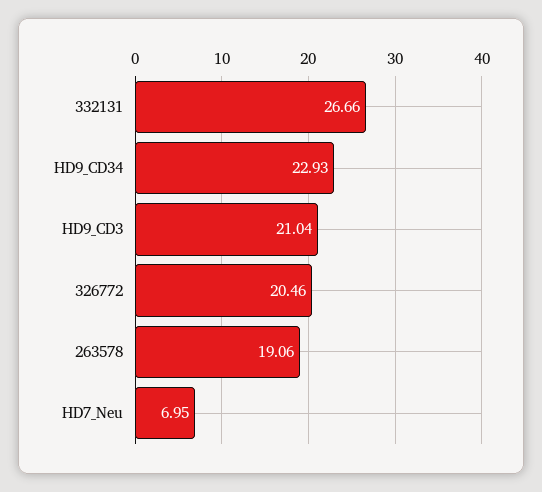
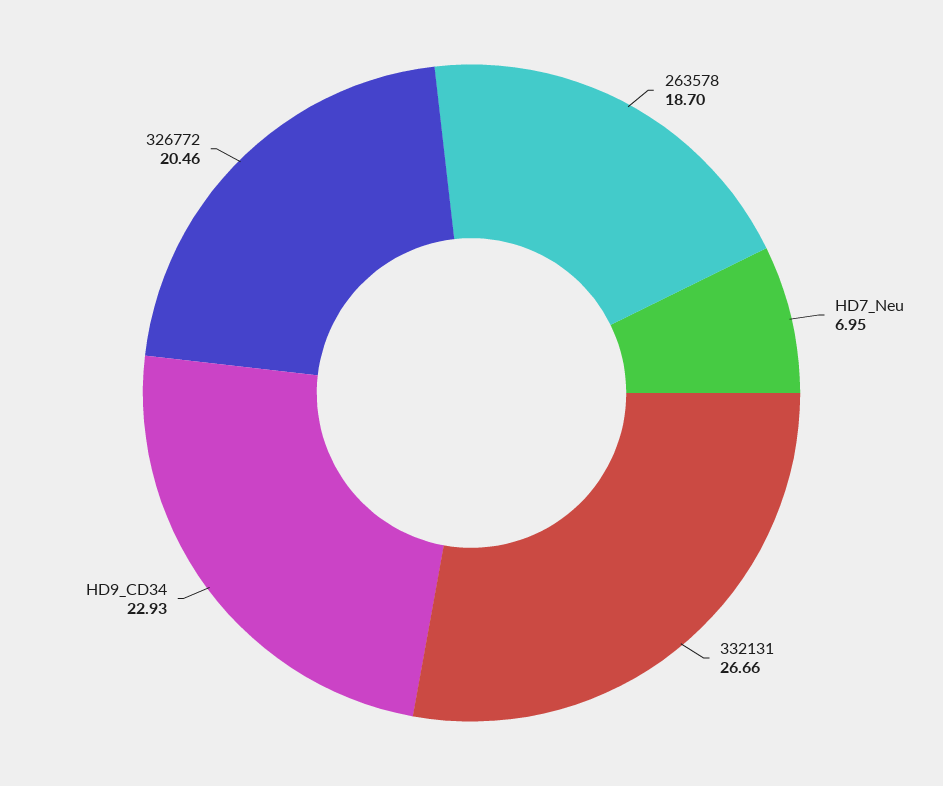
HD9_CD3: 21.04 -> none
263578: 19.06 -> 18.7

